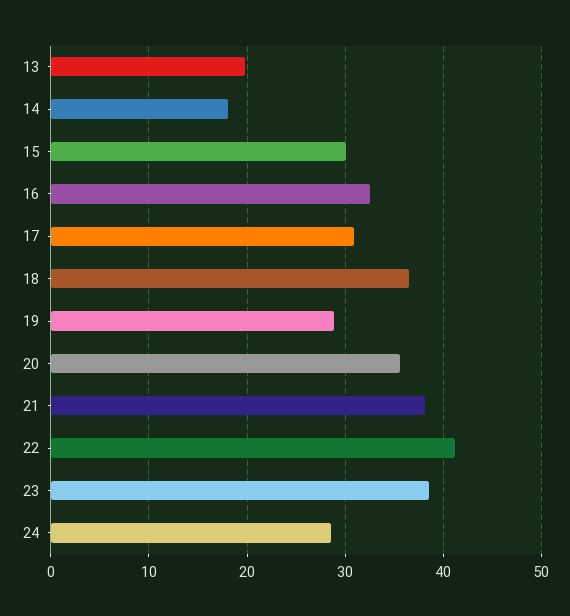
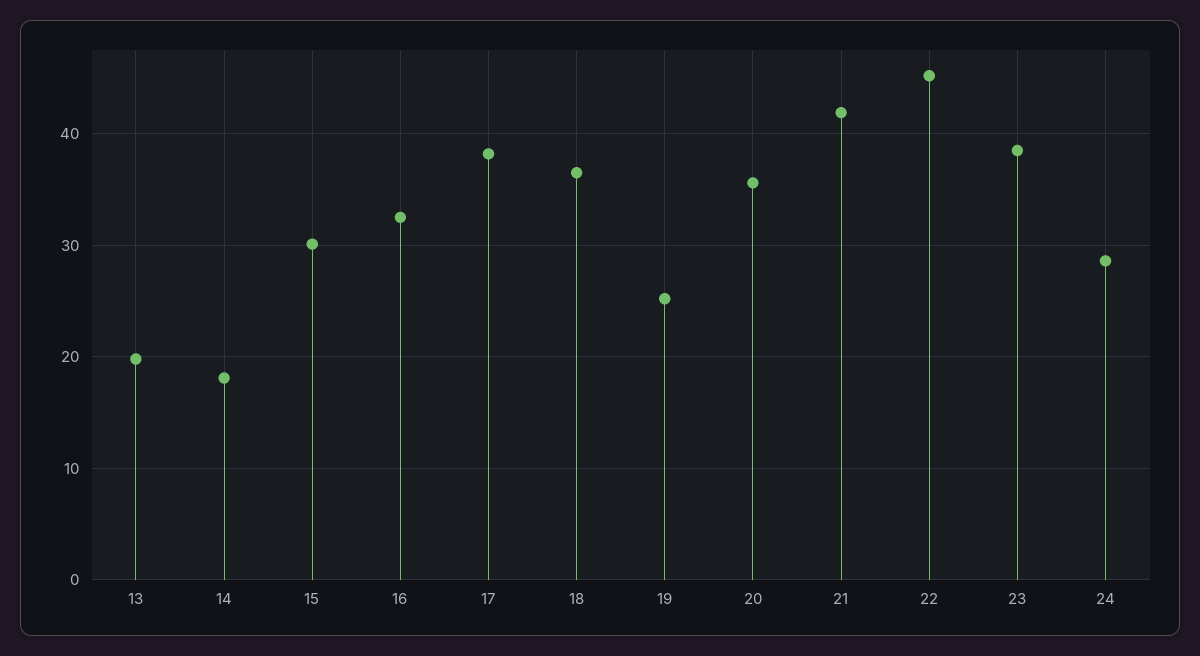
17: 31 -> 38
19: 29 -> 25
21: 38 -> 42
22: 41 -> 45

